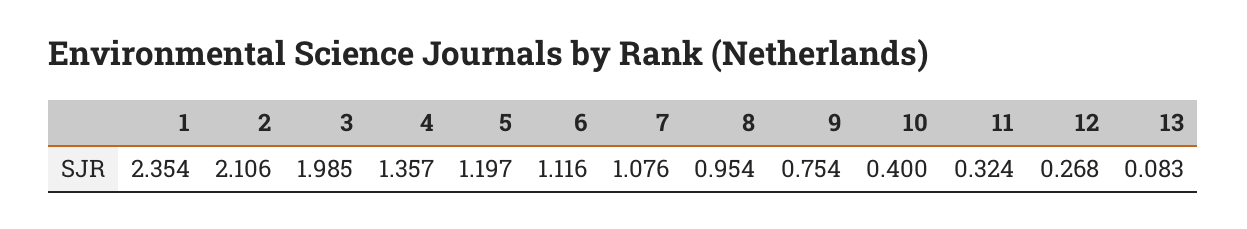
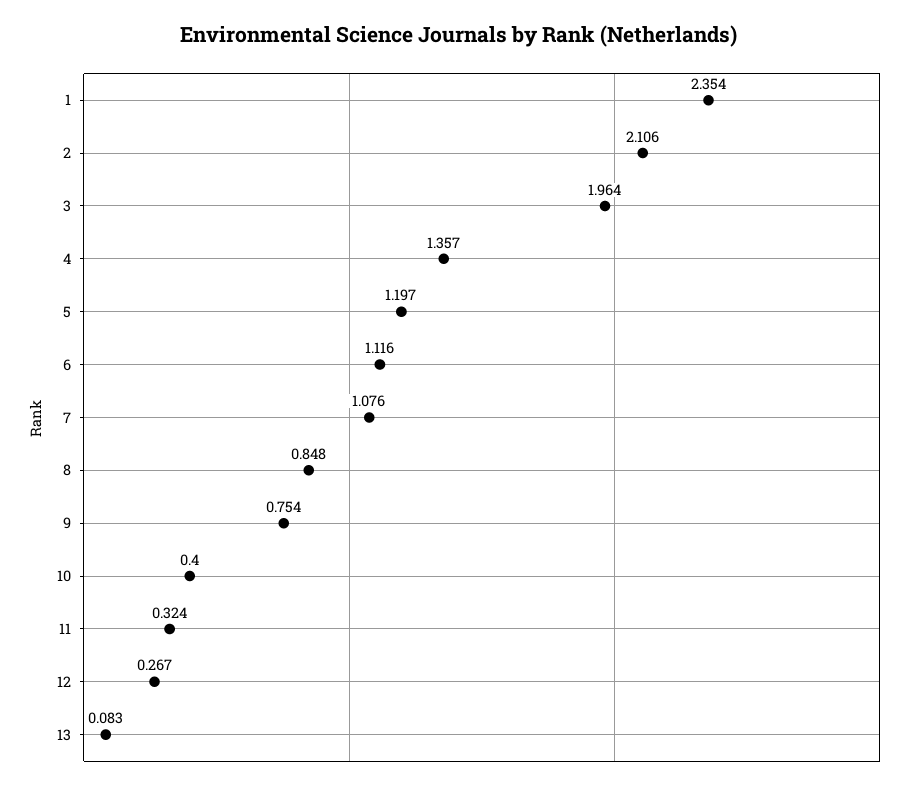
3: 1.985 -> 1.964
8: 0.954 -> 0.848
12: 0.268 -> 0.267

